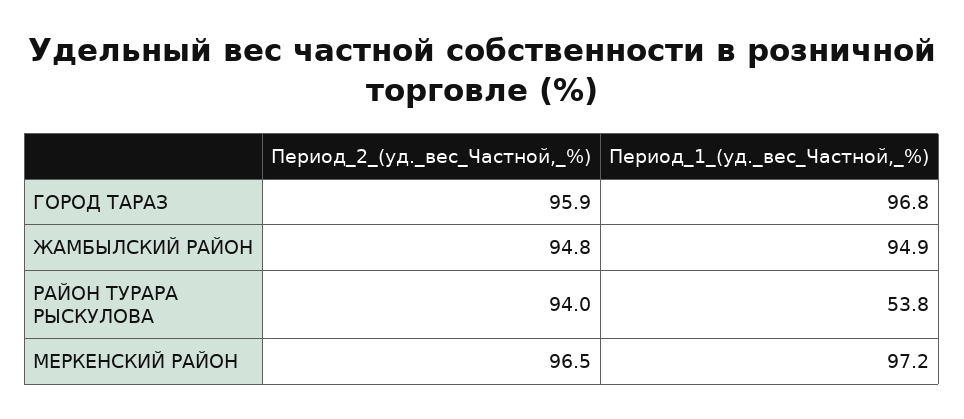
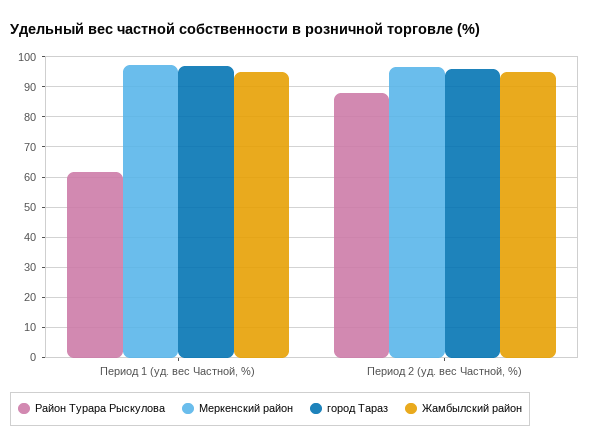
РАЙОН ТУРАРА РЫСКУЛОВА, Период_2_(уд._вес_Частной,_%): 94 -> 88
РАЙОН ТУРАРА РЫСКУЛОВА, Период_1_(уд._вес_Частной,_%): 53.8 -> 62

